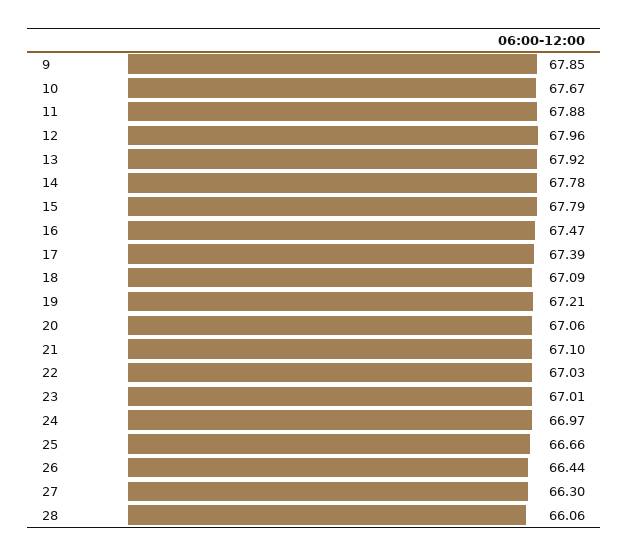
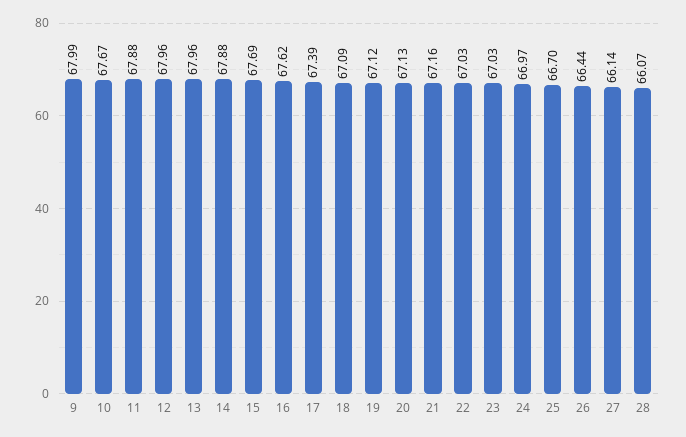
9: 67.85 -> 67.99
13: 67.92 -> 67.96
14: 67.78 -> 67.88
15: 67.79 -> 67.69
16: 67.47 -> 67.62
19: 67.21 -> 67.12
20: 67.06 -> 67.13
21: 67.1 -> 67.16
23: 67.01 -> 67.03
25: 66.66 -> 66.7
27: 66.3 -> 66.14
28: 66.06 -> 66.07

